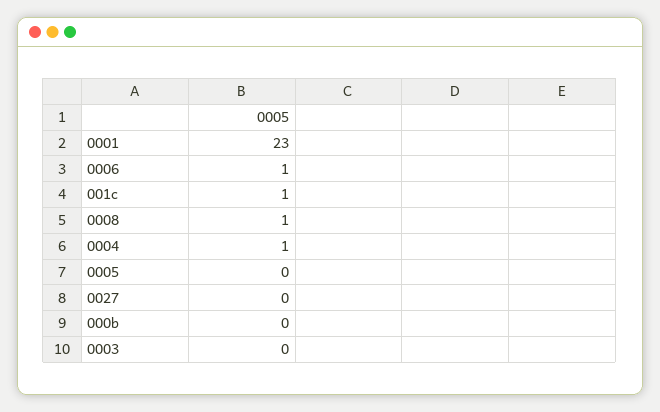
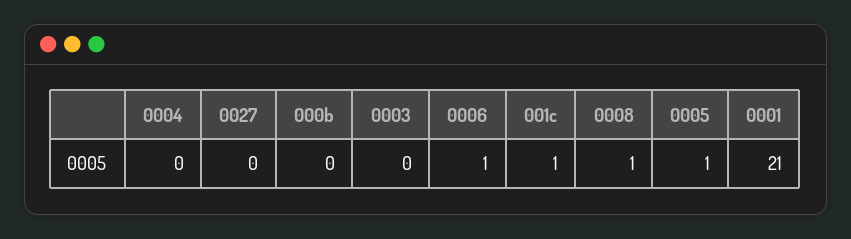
0001: 23 -> 21
0004: 1 -> 0
0005: 0 -> 1

